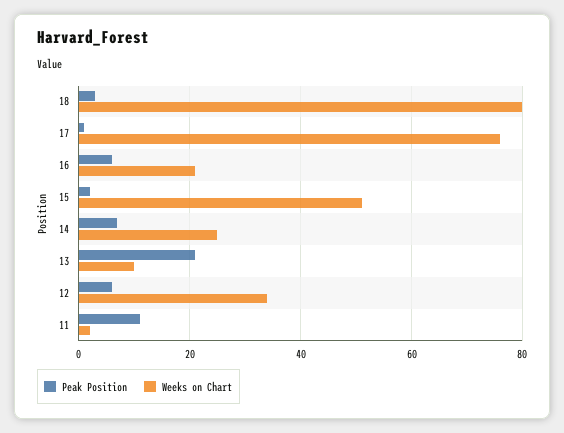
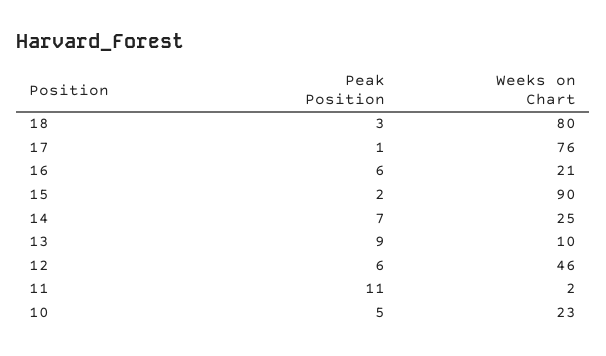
Weeks on Chart, 15: 50 -> 90
Peak Position, 13: 20 -> 9
Weeks on Chart, 12: 35 -> 46
Peak Position, 10: none -> 5
Weeks on Chart, 10: none -> 23

